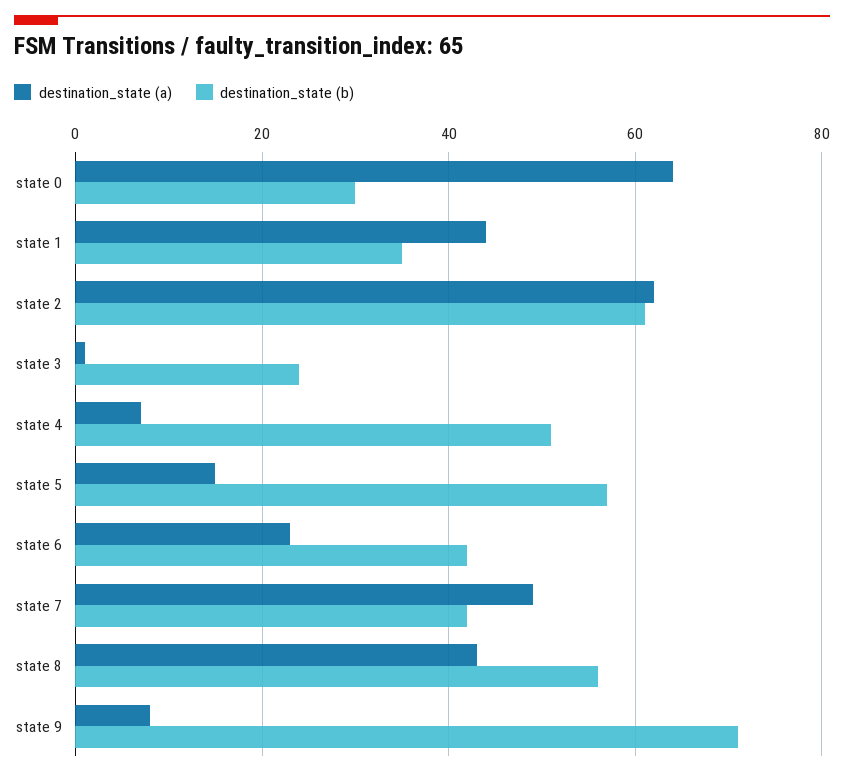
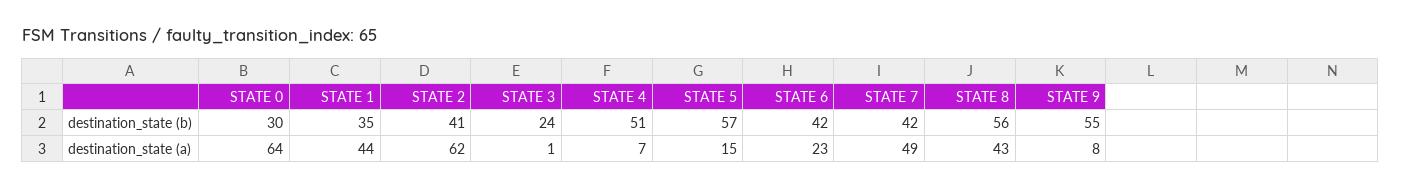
destination_state (b), state 2: 60 -> 41
destination_state (b), state 9: 70 -> 55

